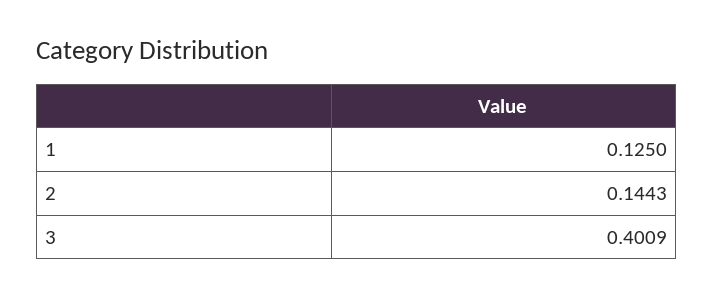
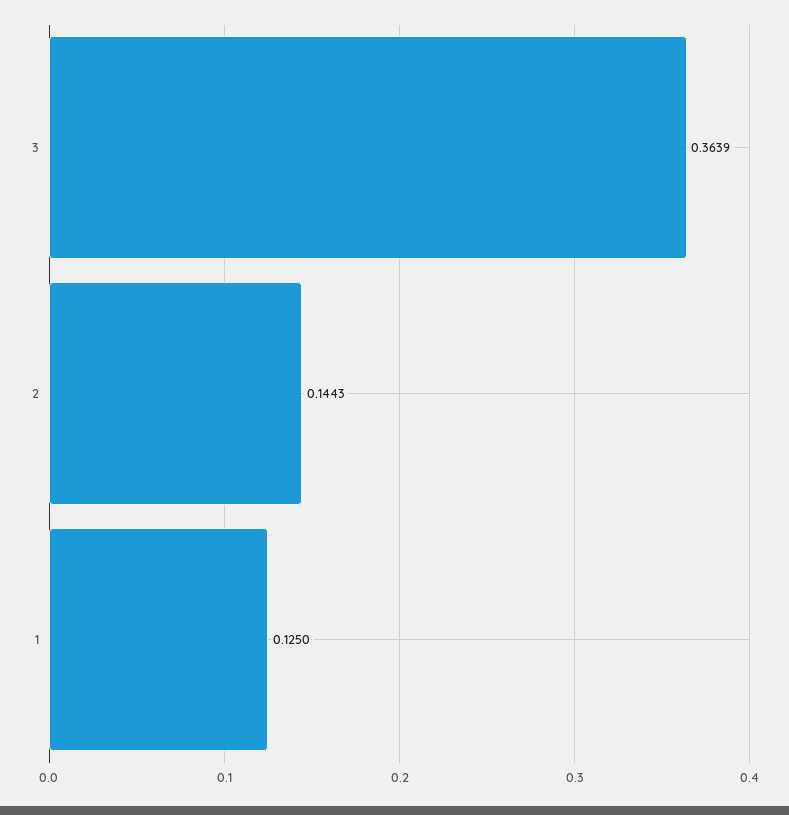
3: 0.4009 -> 0.3639

